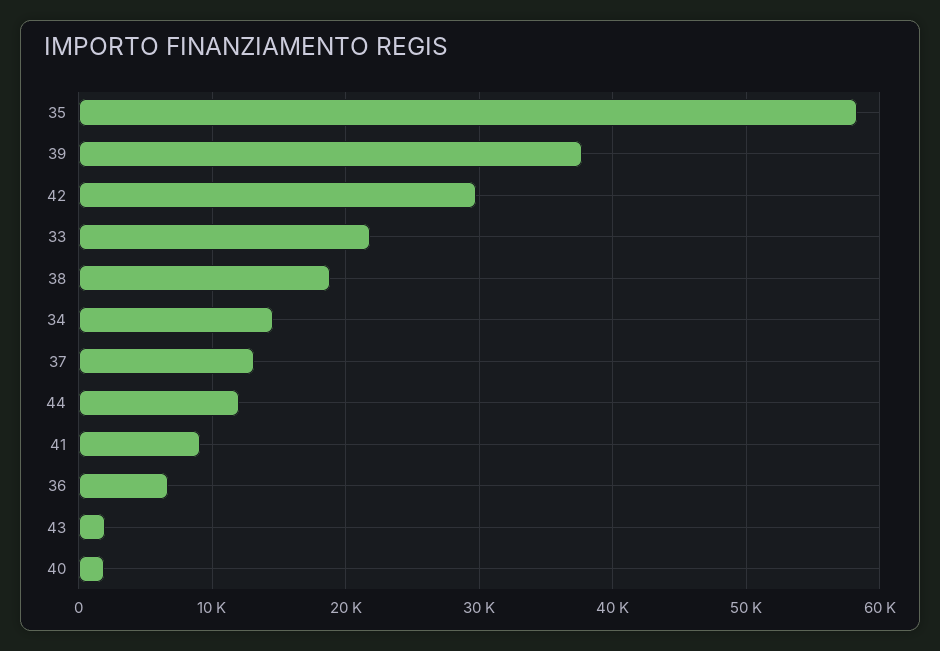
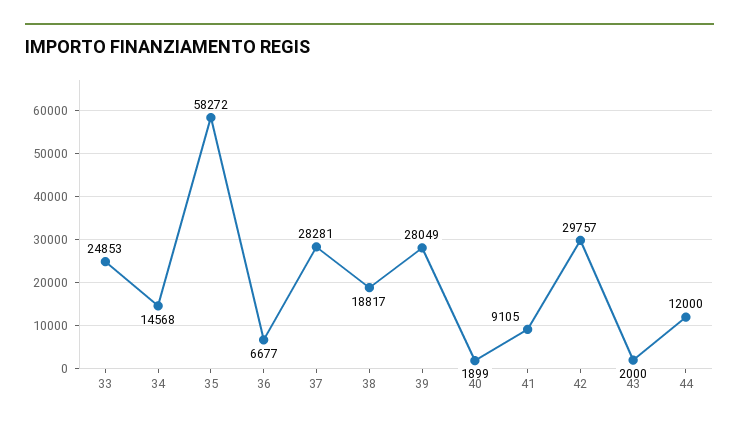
39: 38000 -> 28049
33: 22000 -> 24853
37: 13000 -> 28281

